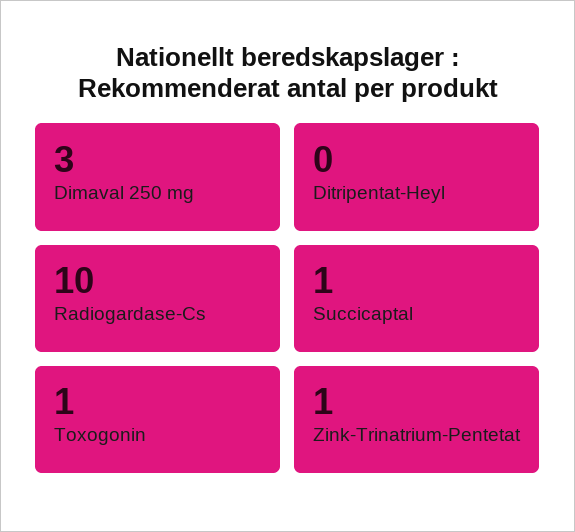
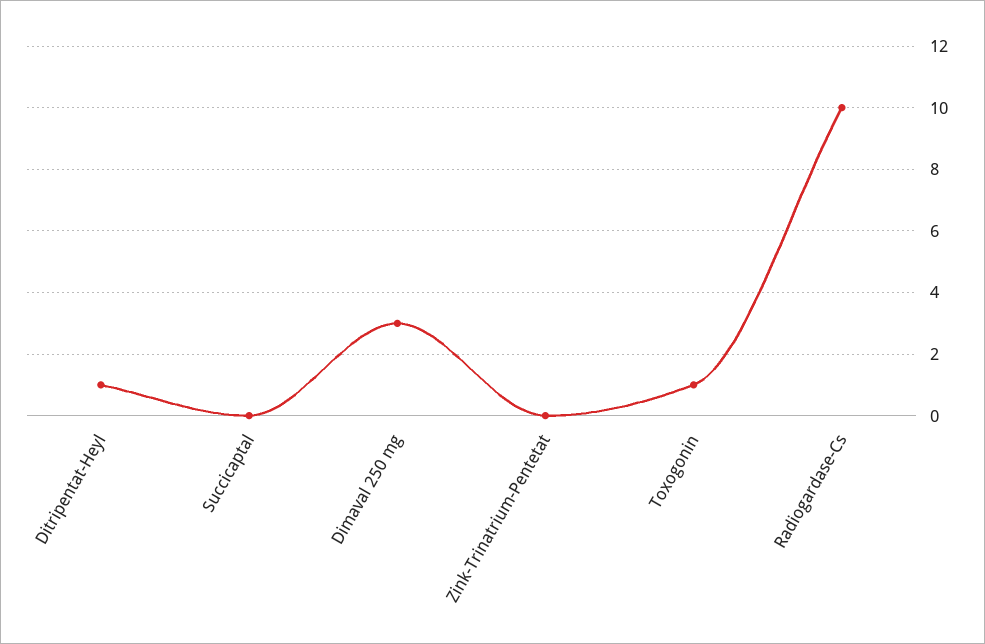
Ditripentat-Heyl: 0 -> 1
Succicaptal: 1 -> 0
Zink-Trinatrium-Pentetat: 1 -> 0

